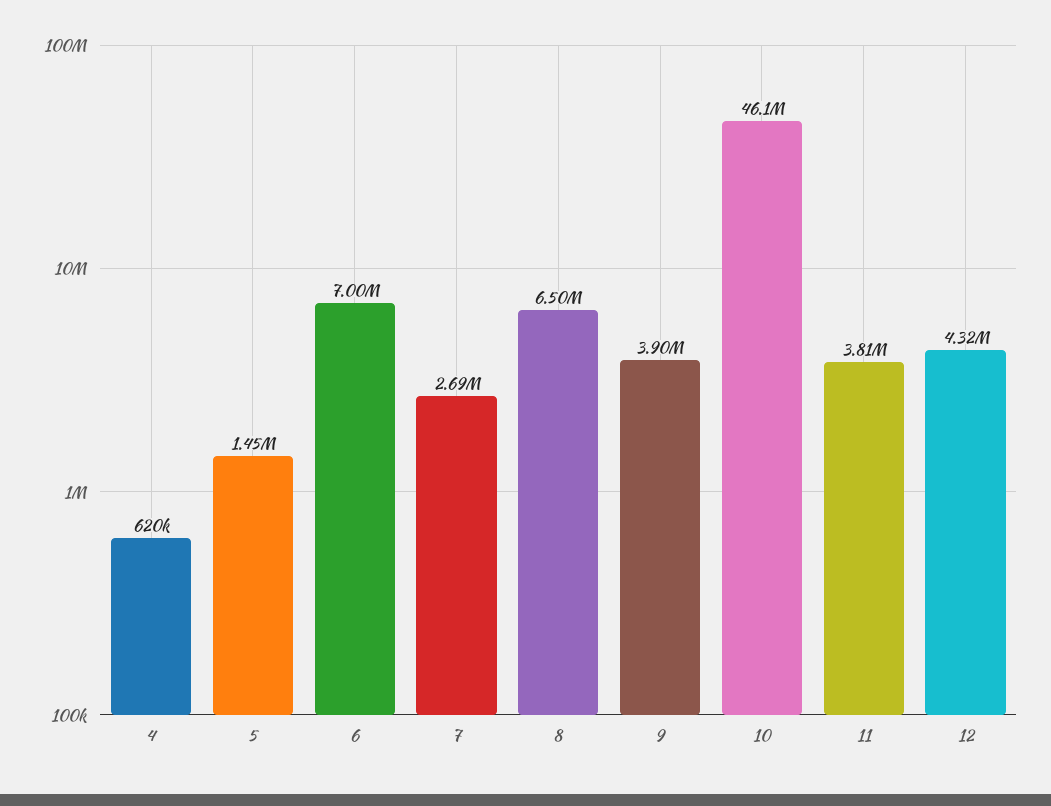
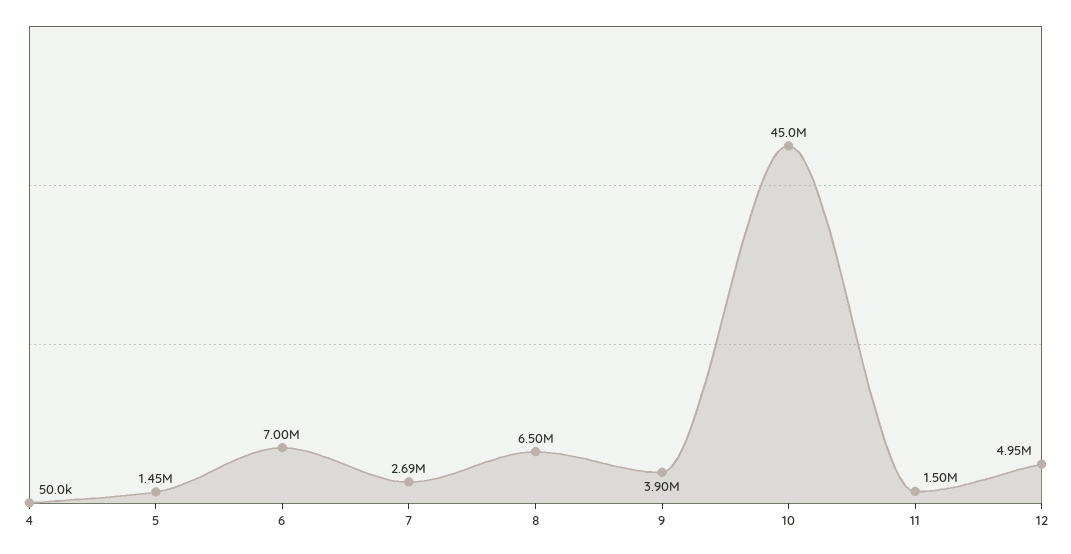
4: 620000 -> 50000
10: 46100000 -> 45000000
11: 3810000 -> 1500000
12: 4320000 -> 4950000

